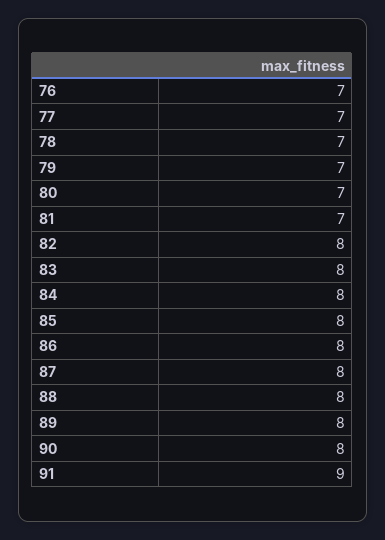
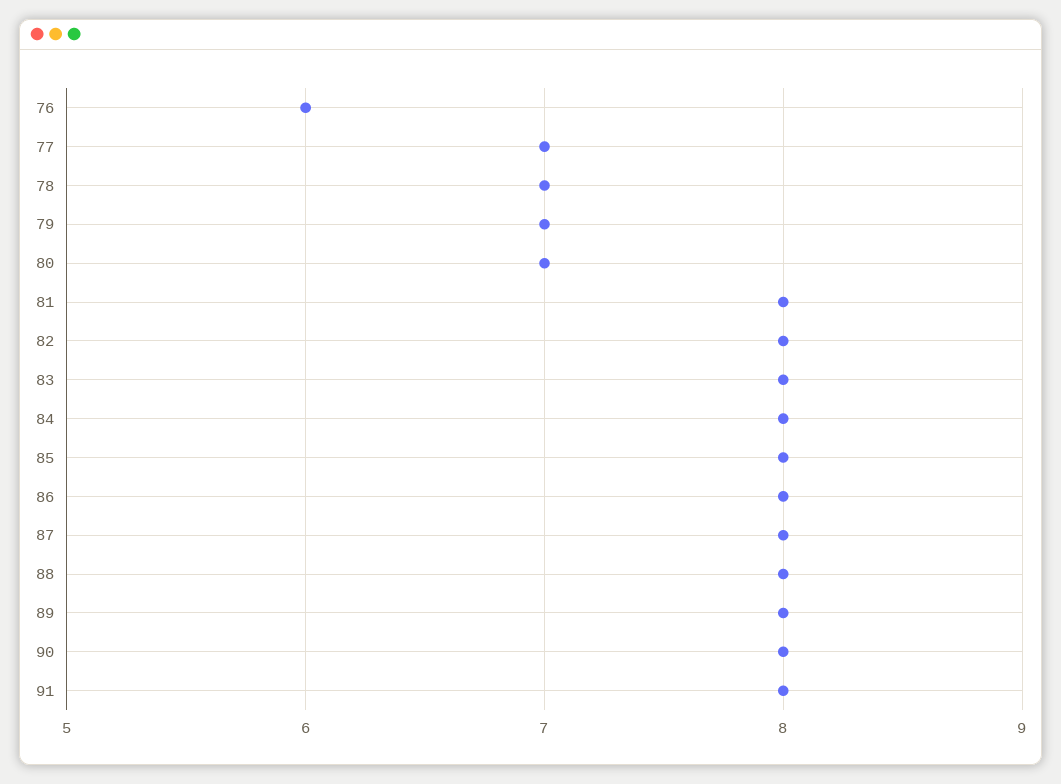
76: 7 -> 6
81: 7 -> 8
91: 9 -> 8

